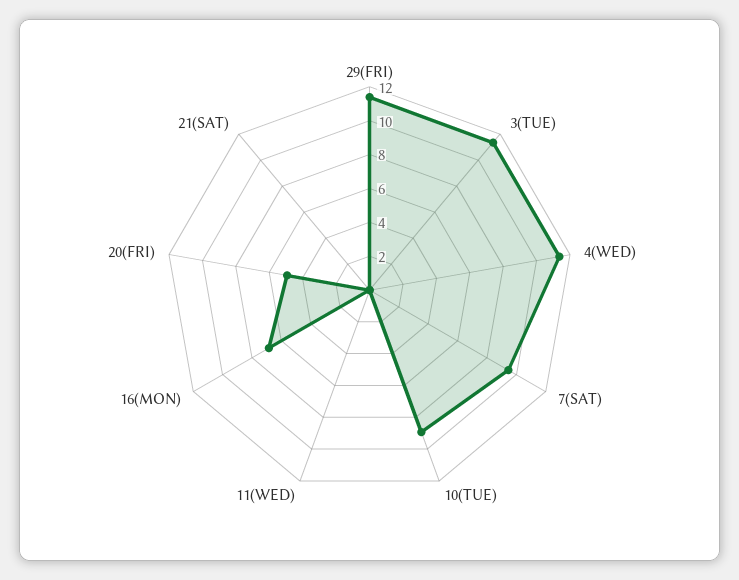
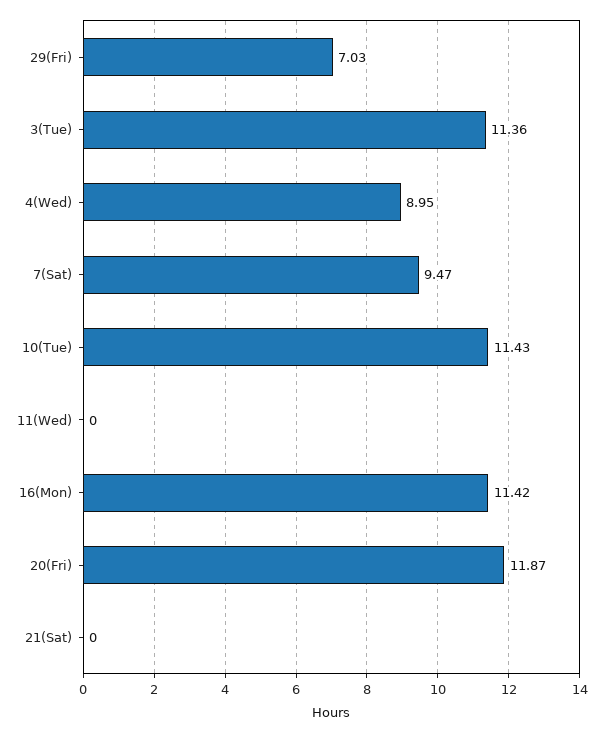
29(FRI): 11.5 -> 7.03
4(WED): 11.5 -> 8.95
10(TUE): 9 -> 11.43
16(MON): 7 -> 11.42
20(FRI): 5 -> 11.87

